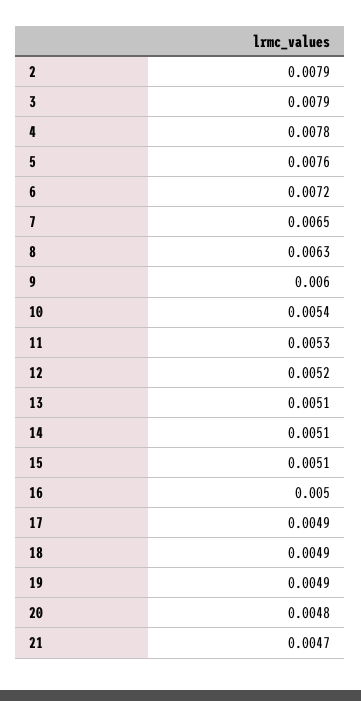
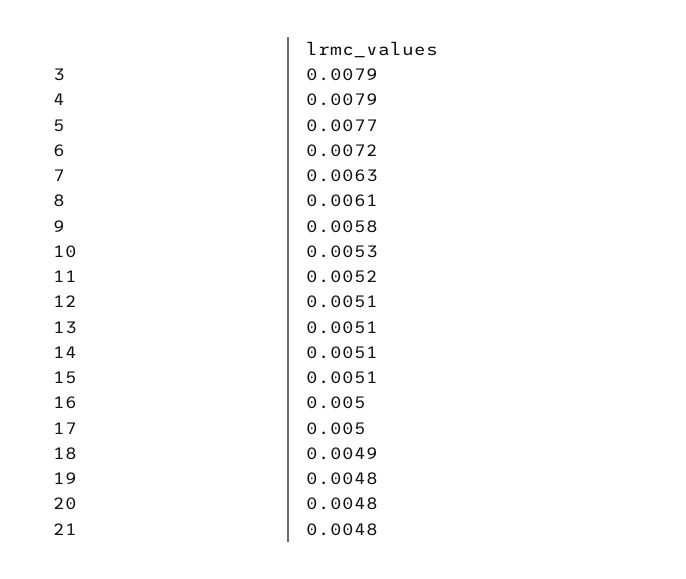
2: 0.0079 -> none
4: 0.0078 -> 0.0079
5: 0.0076 -> 0.0077
7: 0.0065 -> 0.0063
8: 0.0063 -> 0.0061
9: 0.006 -> 0.0058
10: 0.0054 -> 0.0053
11: 0.0053 -> 0.0052
12: 0.0052 -> 0.0051
17: 0.0049 -> 0.005
19: 0.0049 -> 0.0048
21: 0.0047 -> 0.0048

